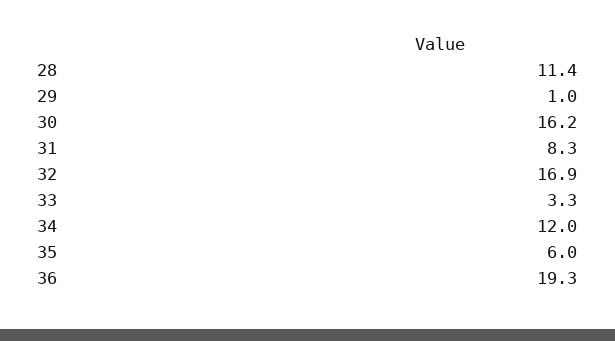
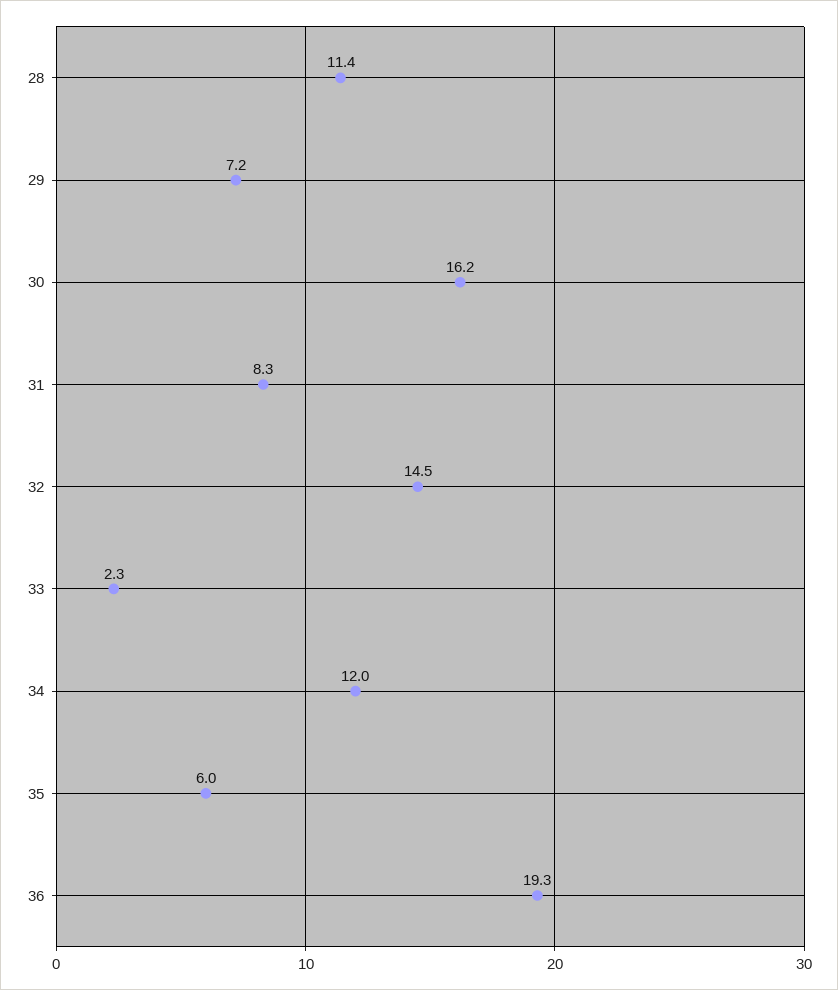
29: 1 -> 7.2
32: 16.9 -> 14.5
33: 3.3 -> 2.3

